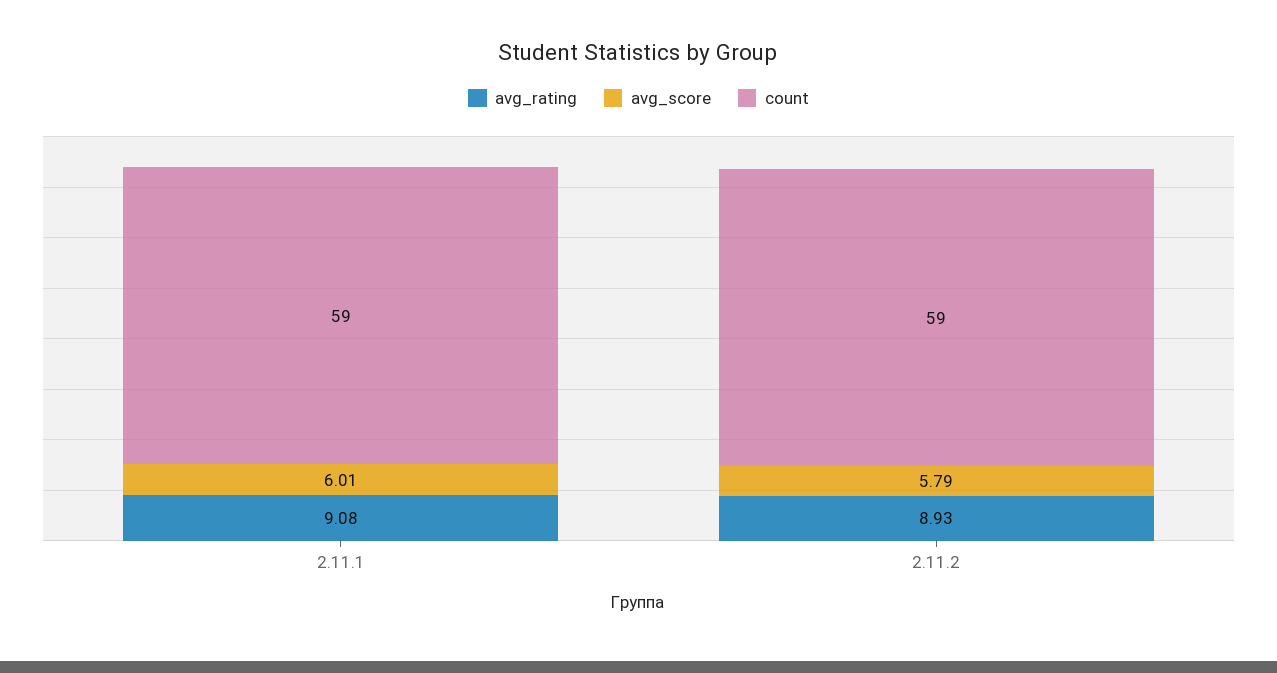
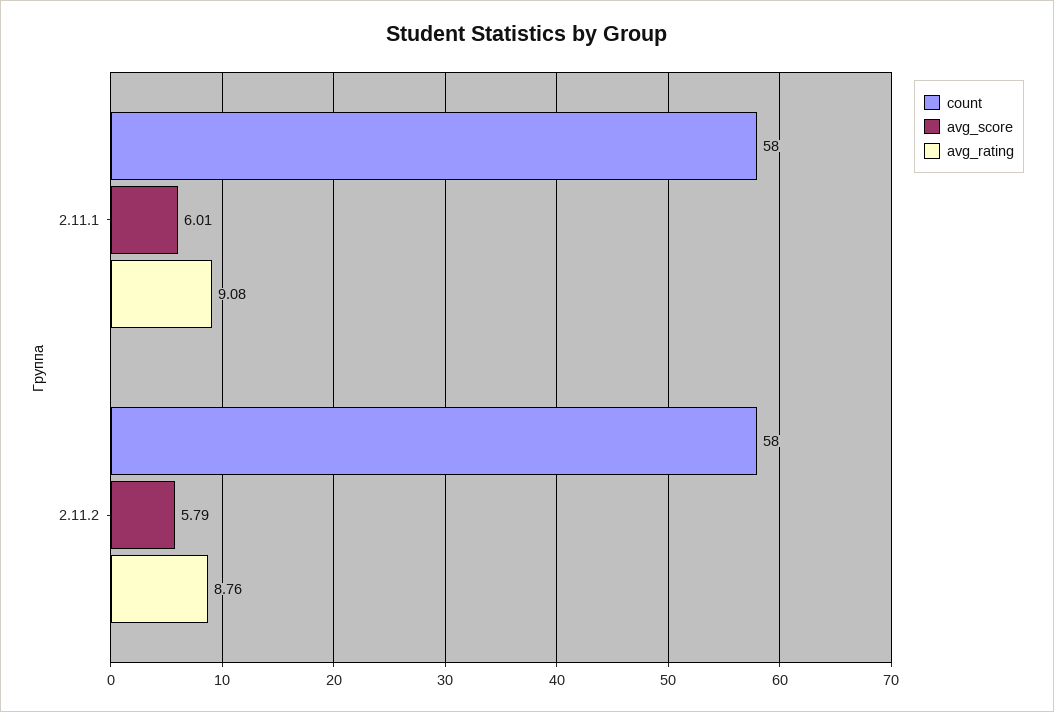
count, 2.11.1: 59 -> 58
avg_rating, 2.11.2: 8.93 -> 8.76
count, 2.11.2: 59 -> 58

